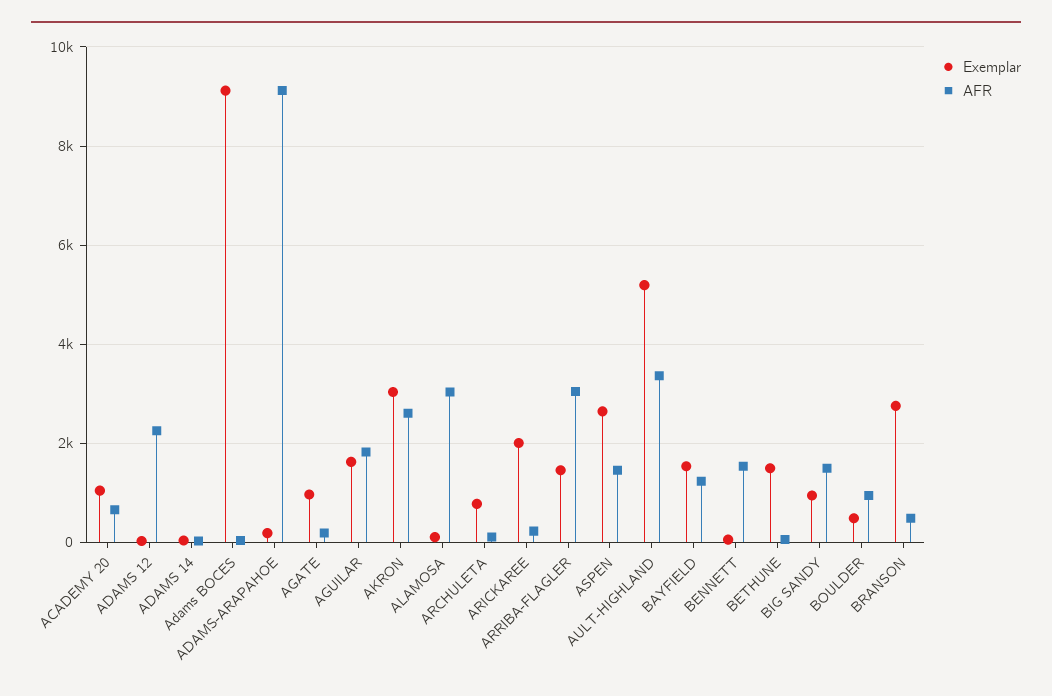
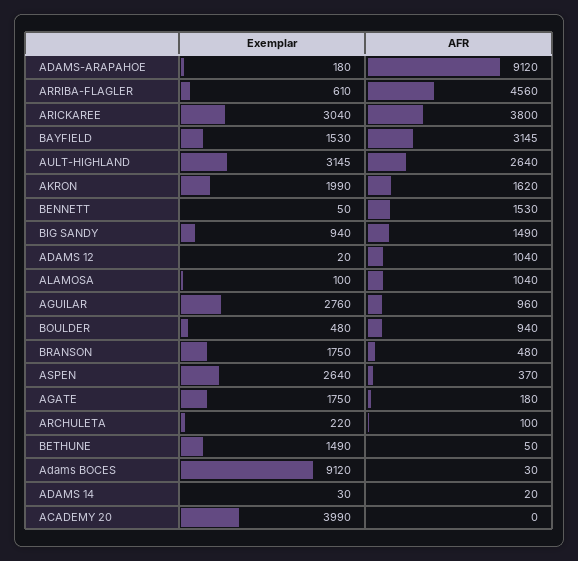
Exemplar, ACADEMY 20: 1000 -> 3990
AFR, ACADEMY 20: 600 -> 0
AFR, ADAMS 12: 2200 -> 1040
Exemplar, AGATE: 1000 -> 1750
Exemplar, AGUILAR: 1600 -> 2760
AFR, AGUILAR: 1800 -> 960
Exemplar, AKRON: 3000 -> 1990
AFR, AKRON: 2600 -> 1620
AFR, ALAMOSA: 3000 -> 1040
Exemplar, ARCHULETA: 800 -> 220
Exemplar, ARICKAREE: 2000 -> 3040
AFR, ARICKAREE: 200 -> 3800
Exemplar, ARRIBA-FLAGLER: 1400 -> 610
AFR, ARRIBA-FLAGLER: 3000 -> 4560
AFR, ASPEN: 1400 -> 370
Exemplar, AULT-HIGHLAND: 5200 -> 3145
AFR, AULT-HIGHLAND: 3400 -> 2640
AFR, BAYFIELD: 1200 -> 3145
Exemplar, BRANSON: 2800 -> 1750

